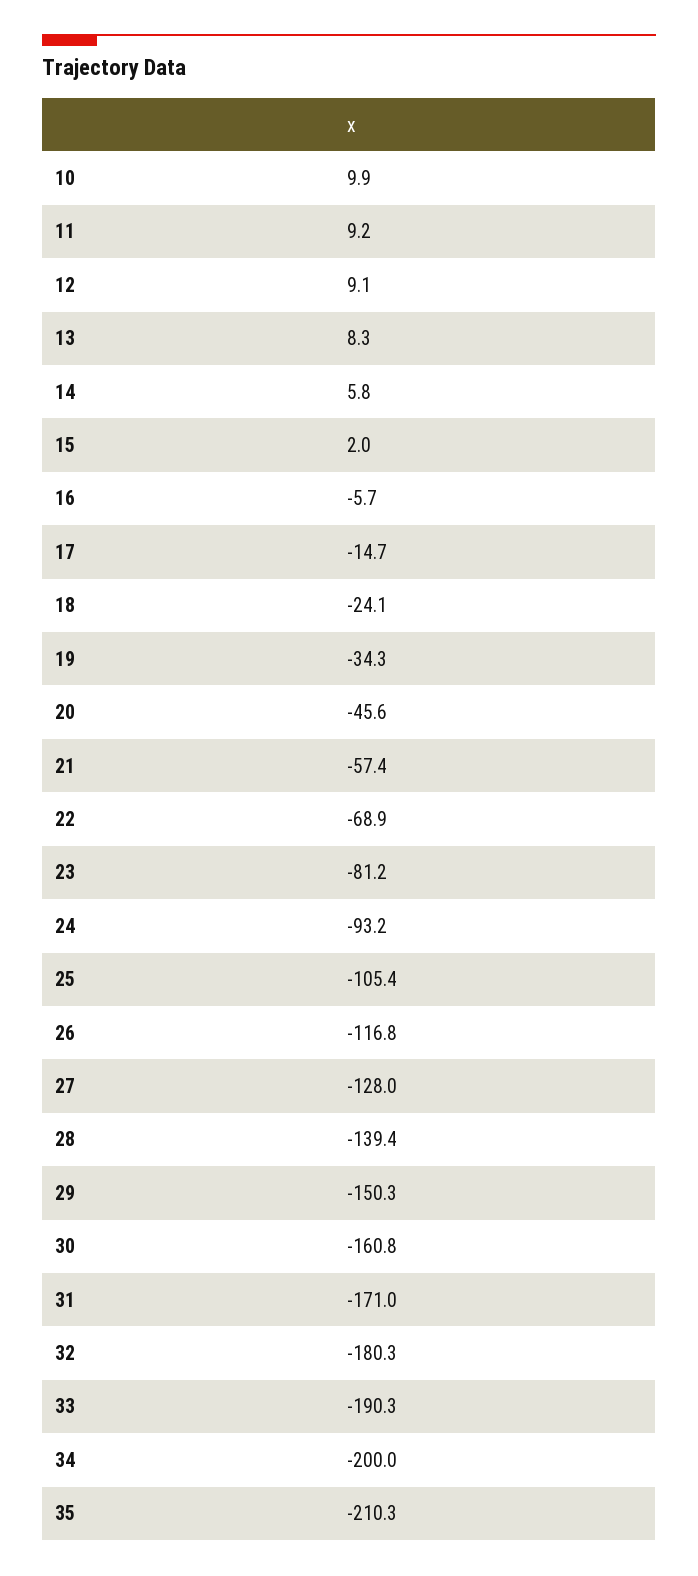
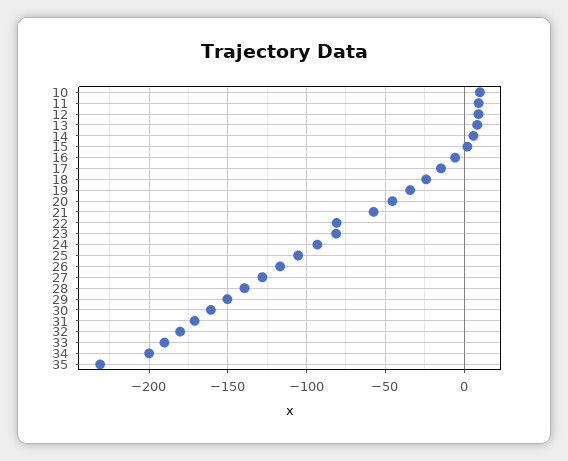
22: -68.9 -> -80
35: -210.3 -> -230

